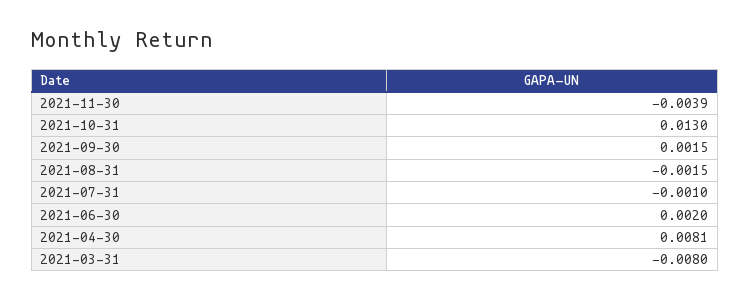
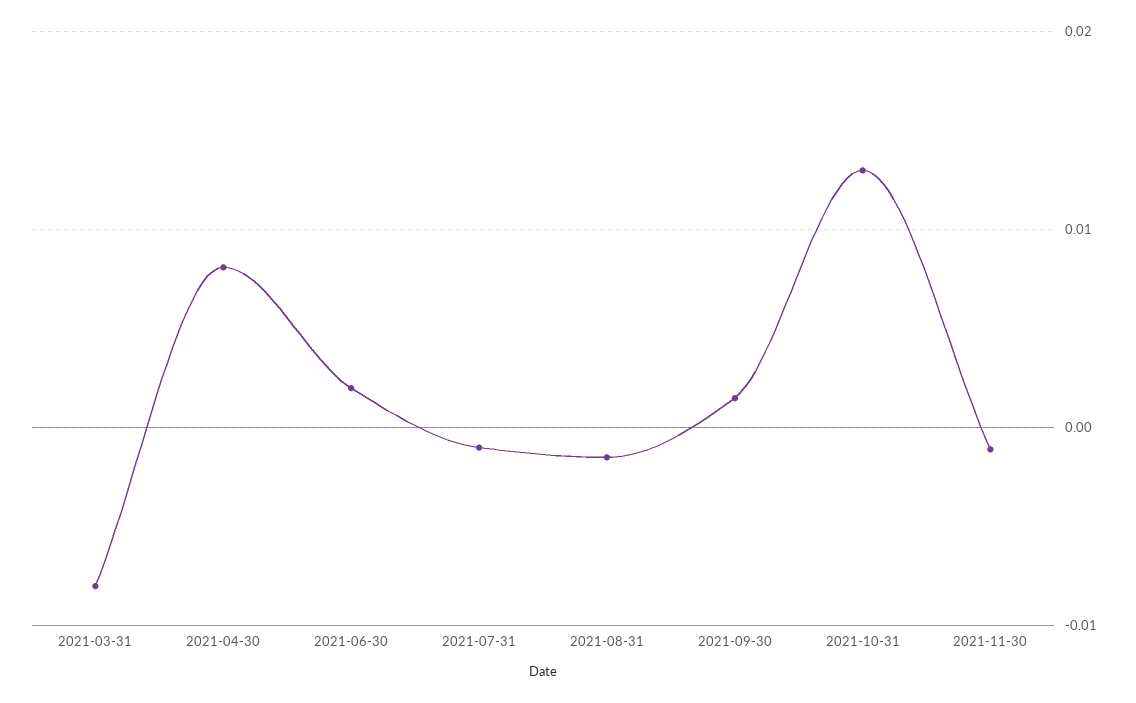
2021-11-30: -0.0039 -> -0.001

